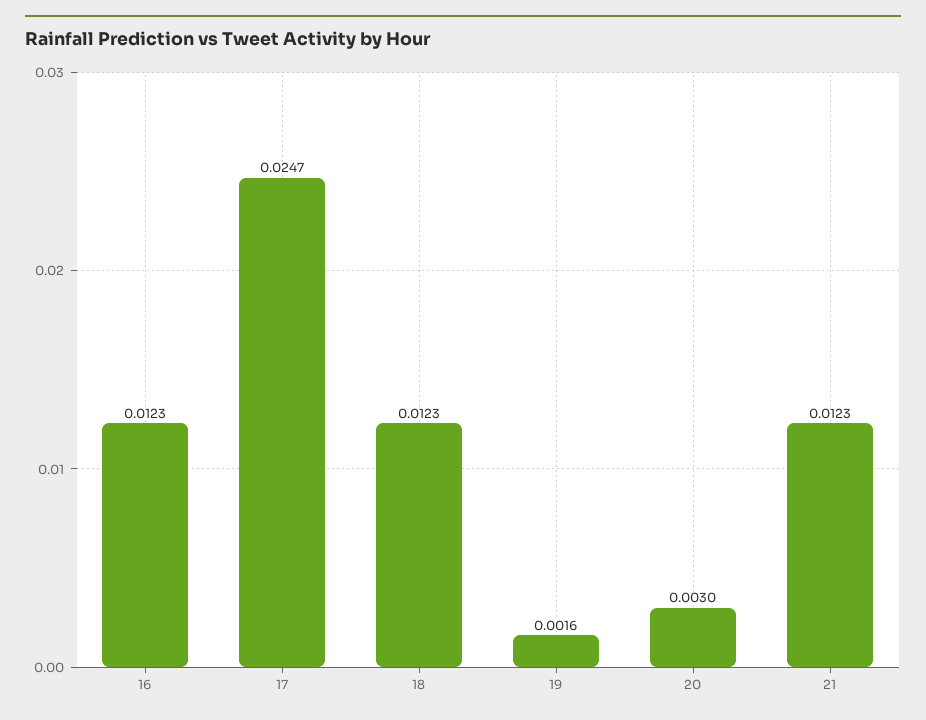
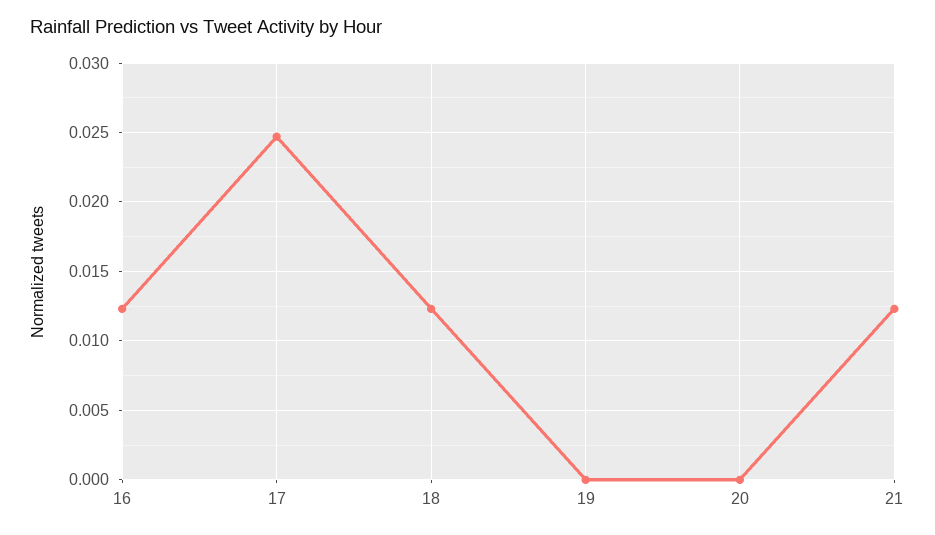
19: 0.0016 -> 0
20: 0.003 -> 0

